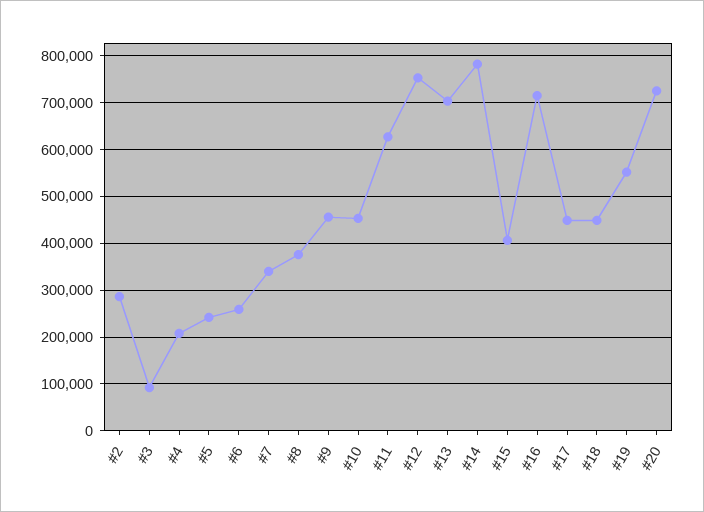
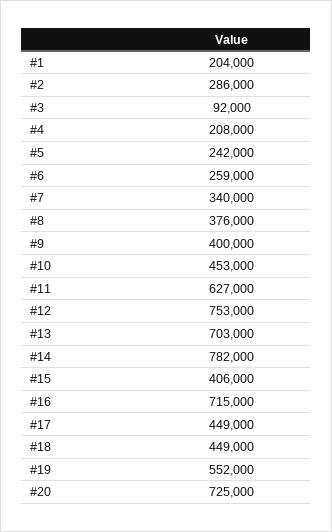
#9: 460000 -> 400000
#1: none -> 204000

